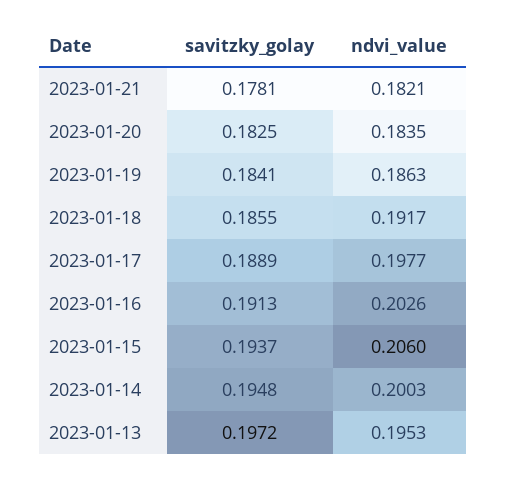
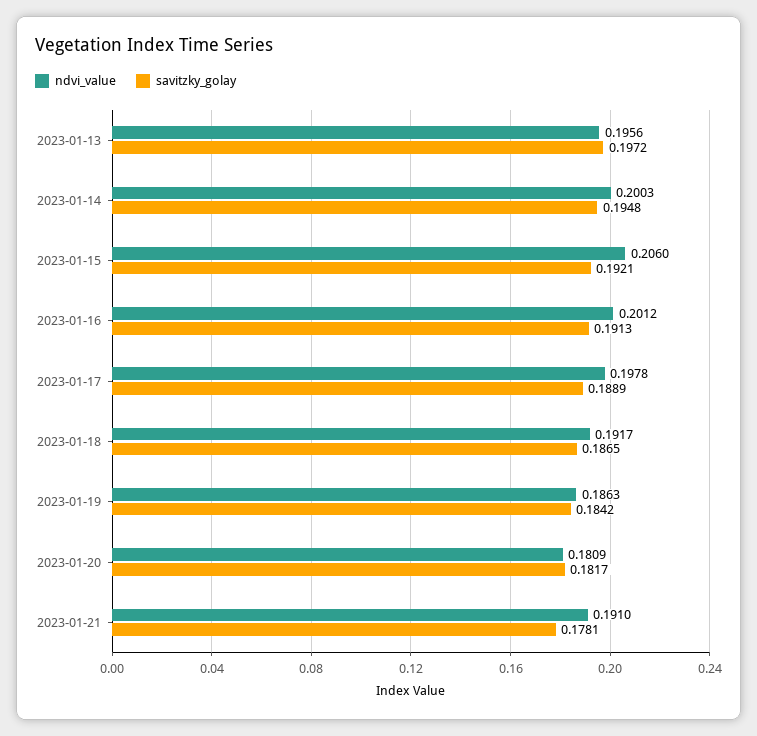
ndvi_value, 2023-01-21: 0.1821 -> 0.191
savitzky_golay, 2023-01-20: 0.1825 -> 0.1817
ndvi_value, 2023-01-20: 0.1835 -> 0.1809
savitzky_golay, 2023-01-19: 0.1841 -> 0.1842
savitzky_golay, 2023-01-18: 0.1855 -> 0.1865
ndvi_value, 2023-01-17: 0.1977 -> 0.1978
ndvi_value, 2023-01-16: 0.2026 -> 0.2012
savitzky_golay, 2023-01-15: 0.1937 -> 0.1921
ndvi_value, 2023-01-13: 0.1953 -> 0.1956

